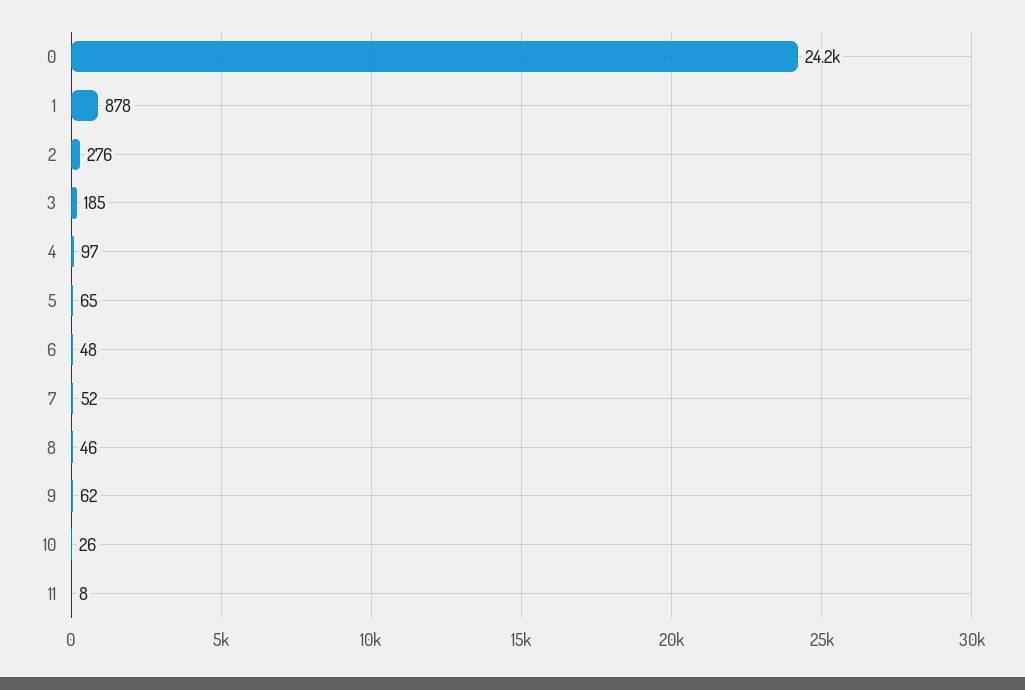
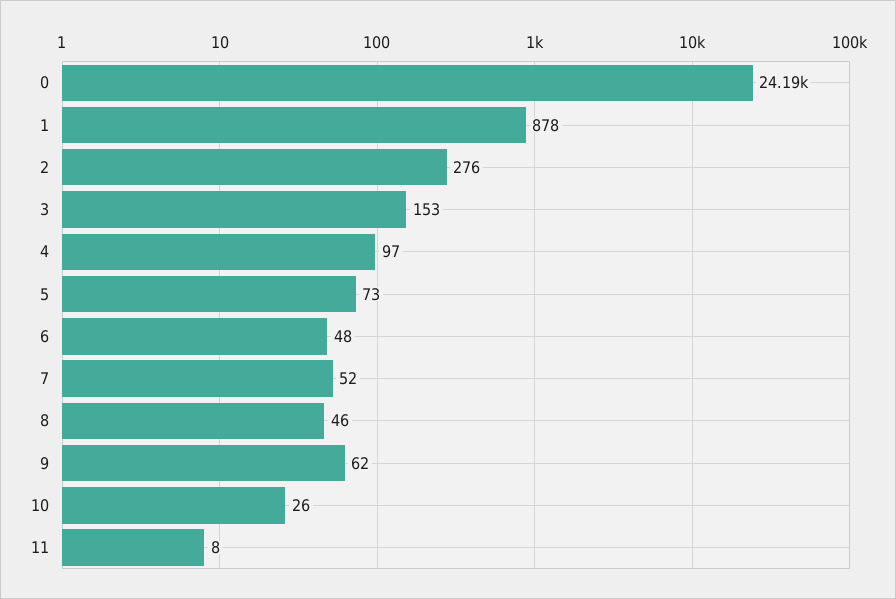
3: 185 -> 153
5: 65 -> 73

